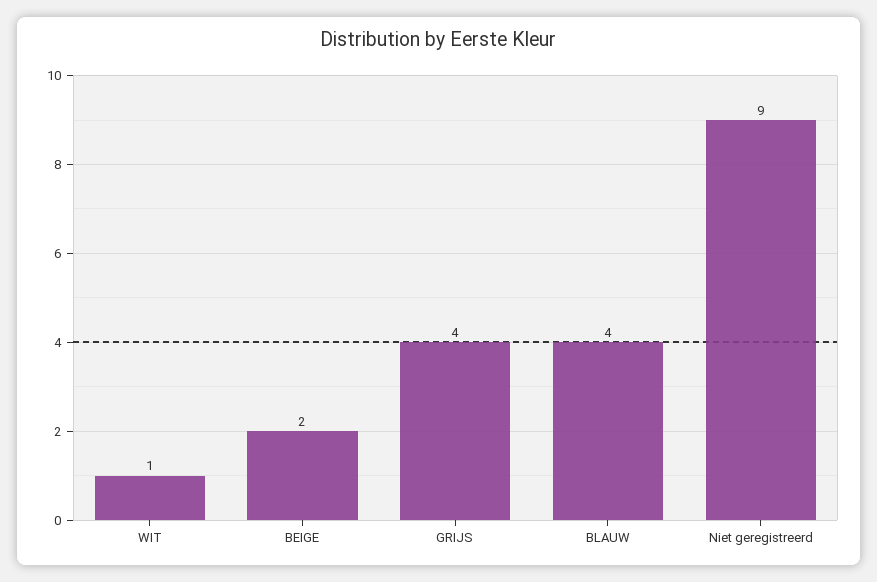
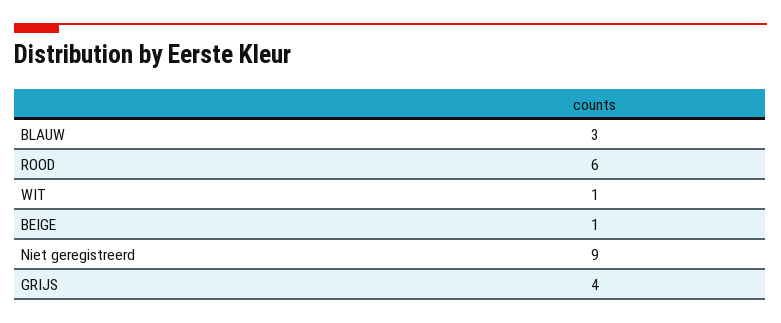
BEIGE: 2 -> 1
BLAUW: 4 -> 3
ROOD: none -> 6

